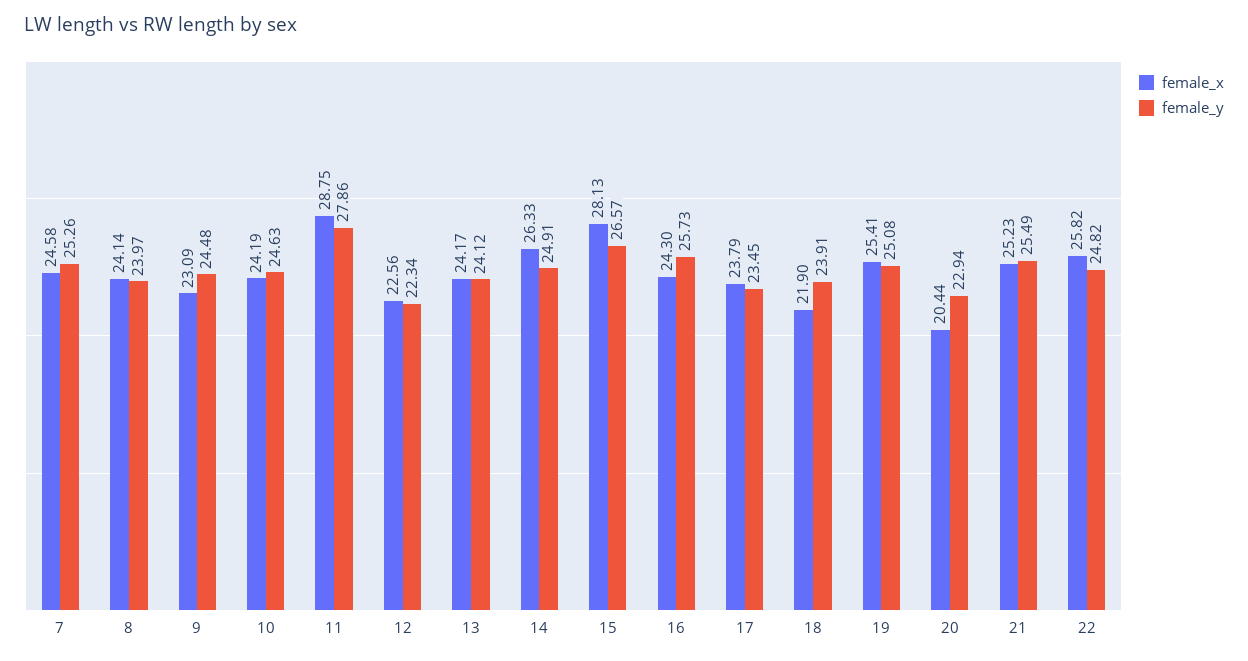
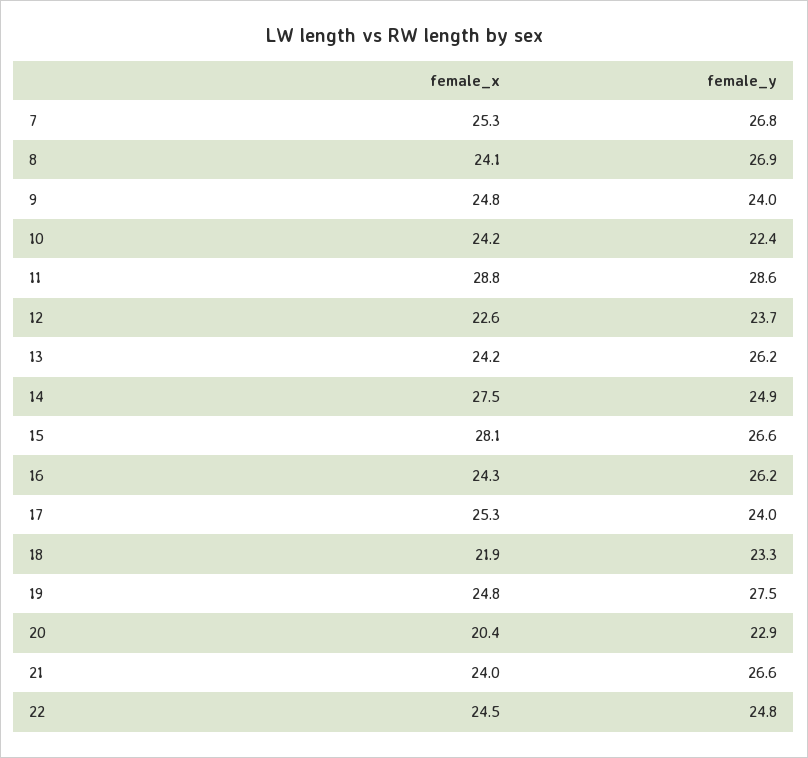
female_x, 7: 24.58 -> 25.3
female_y, 7: 25.26 -> 26.8
female_y, 8: 23.97 -> 26.9
female_x, 9: 23.09 -> 24.8
female_y, 9: 24.48 -> 24
female_y, 10: 24.63 -> 22.4
female_y, 11: 27.86 -> 28.6
female_y, 12: 22.34 -> 23.7
female_y, 13: 24.12 -> 26.2
female_x, 14: 26.33 -> 27.5
female_y, 16: 25.73 -> 26.2
female_x, 17: 23.79 -> 25.3
female_y, 17: 23.45 -> 24
female_y, 18: 23.91 -> 23.3
female_x, 19: 25.41 -> 24.8
female_y, 19: 25.08 -> 27.5
female_x, 21: 25.23 -> 24
female_y, 21: 25.49 -> 26.6
female_x, 22: 25.82 -> 24.5

